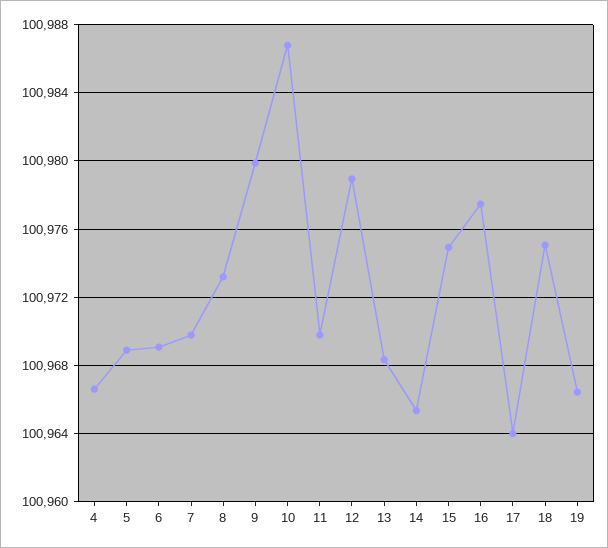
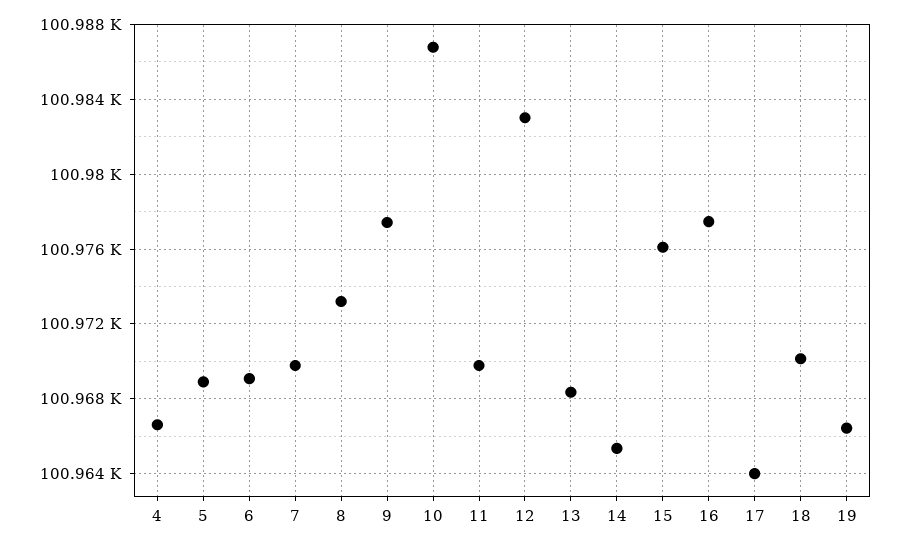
9: 100980 -> 100977.5
12: 100979 -> 100983
15: 100975 -> 100976
18: 100975 -> 100970

